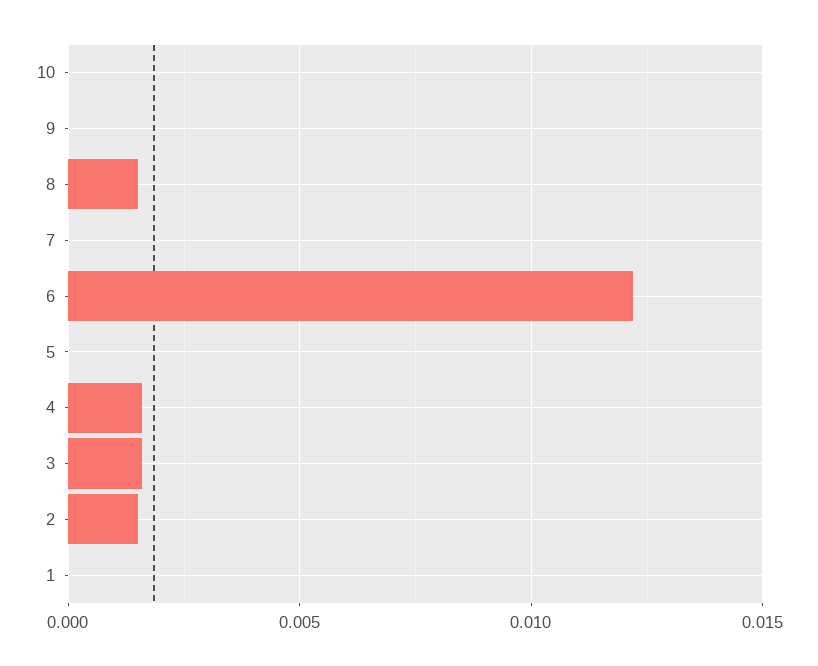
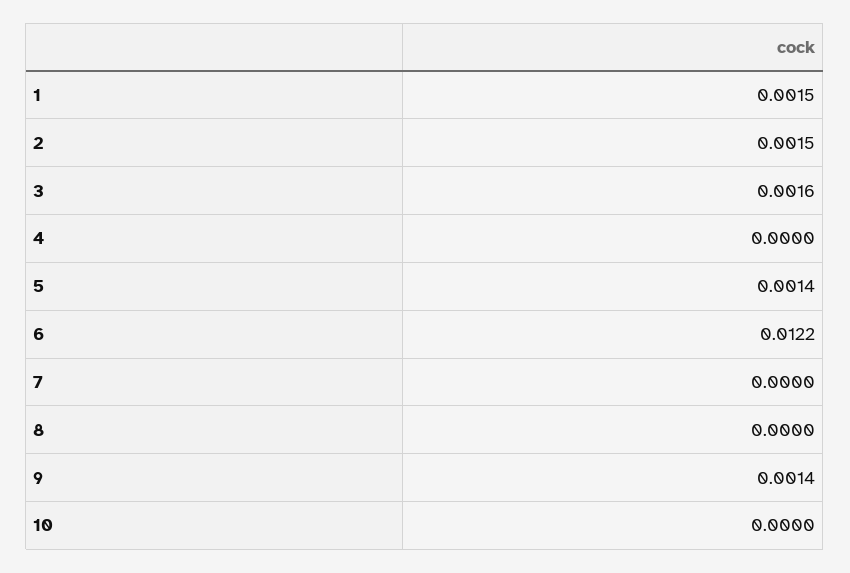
9: 0 -> 0.0014
8: 0.0015 -> 0
5: 0 -> 0.0014
4: 0.0015 -> 0
1: 0 -> 0.0015

